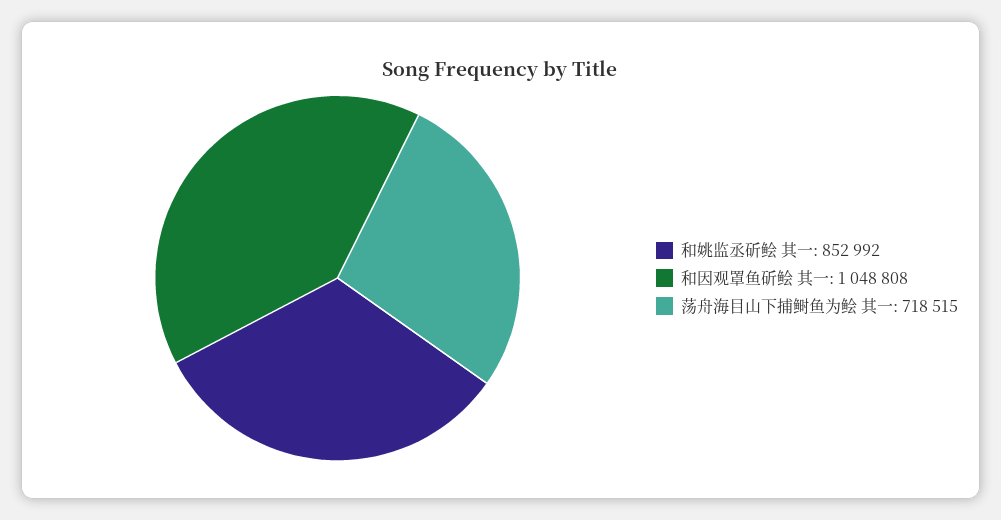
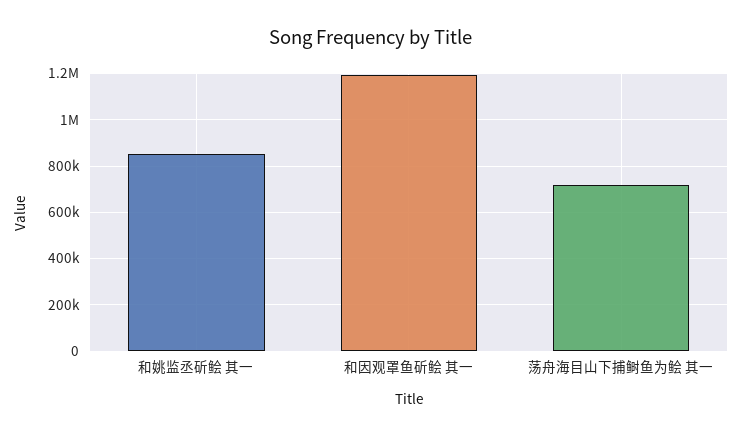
和因观罩鱼斫鲙 其一: 1048808 -> 1200000

